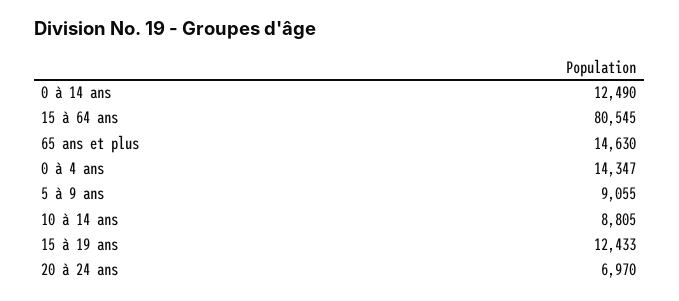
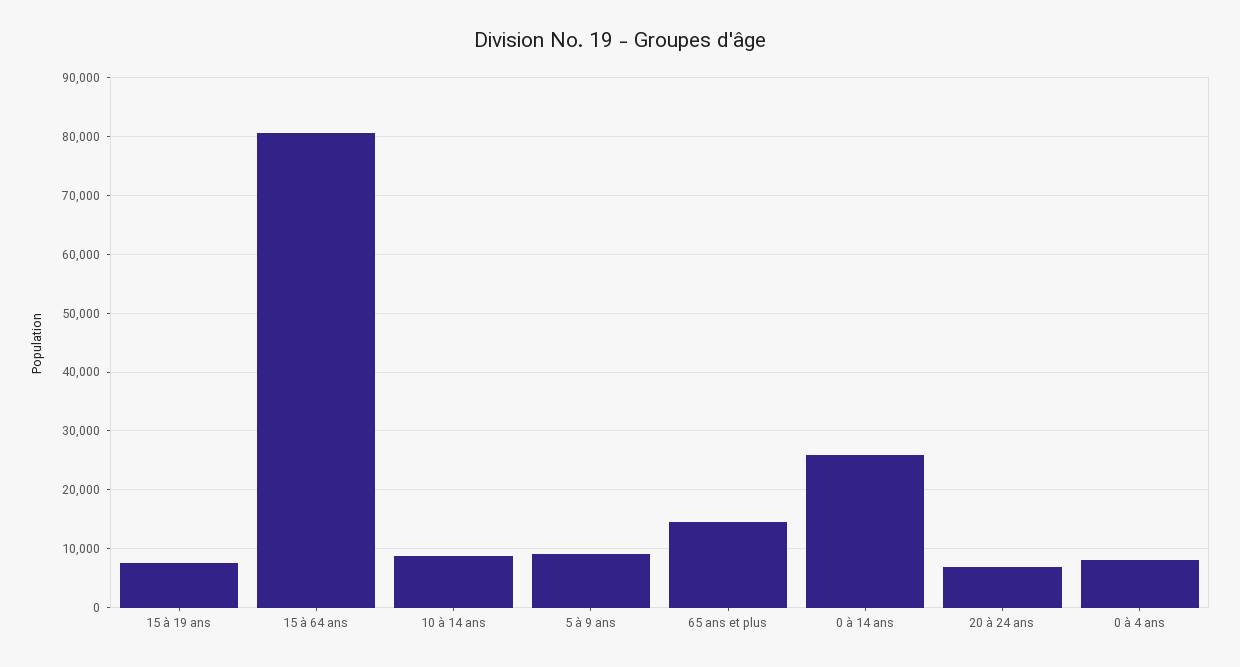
0 à 14 ans: 12490 -> 26000
0 à 4 ans: 14347 -> 8000
15 à 19 ans: 12433 -> 8000

